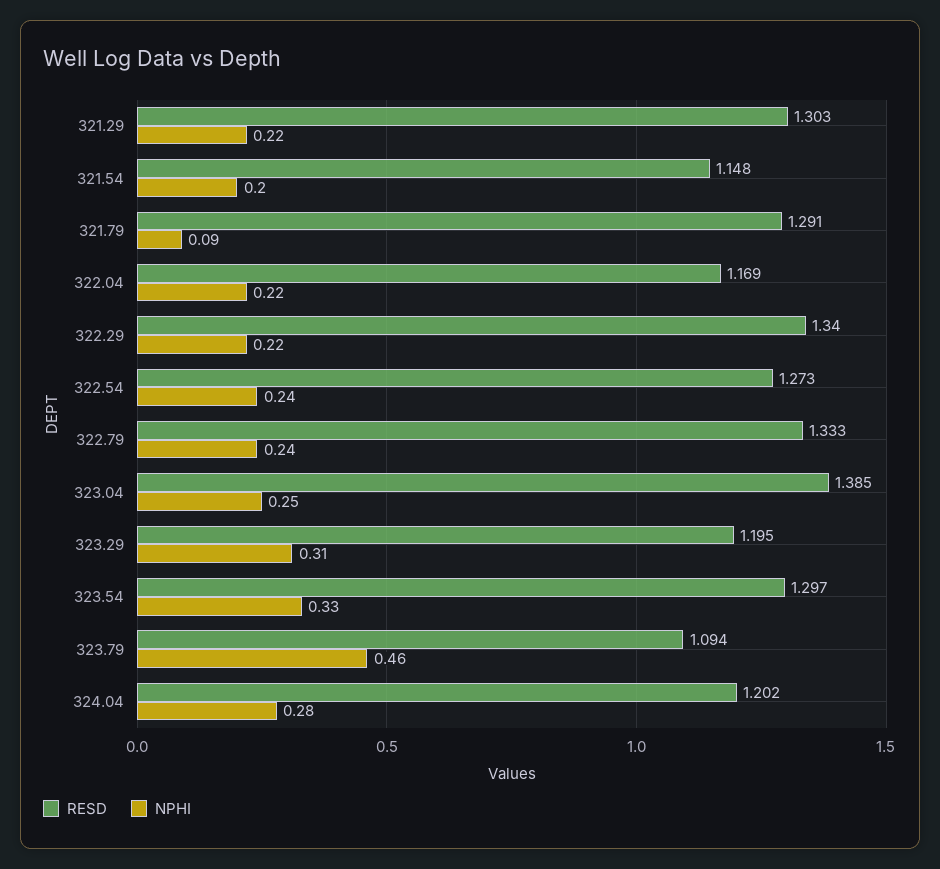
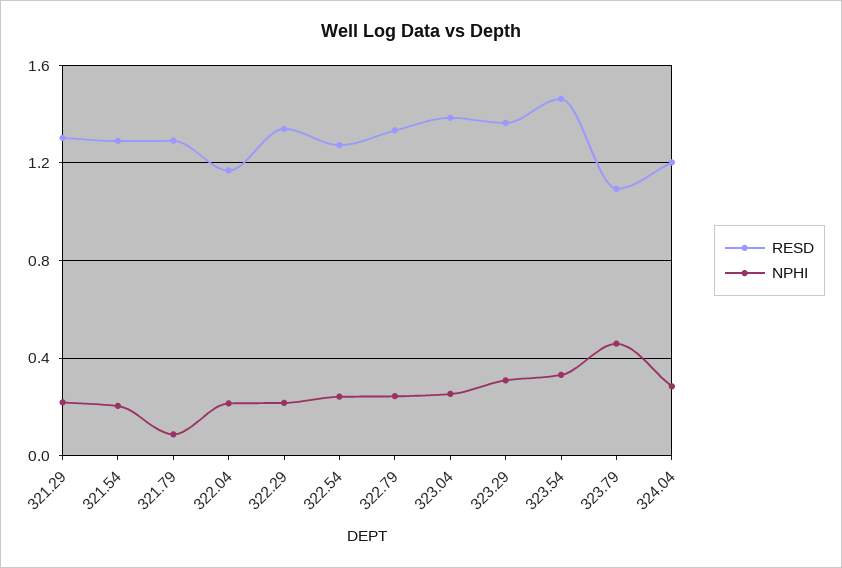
RESD, 321.54: 1.148 -> 1.3
RESD, 323.29: 1.195 -> 1.35
RESD, 323.54: 1.297 -> 1.45

